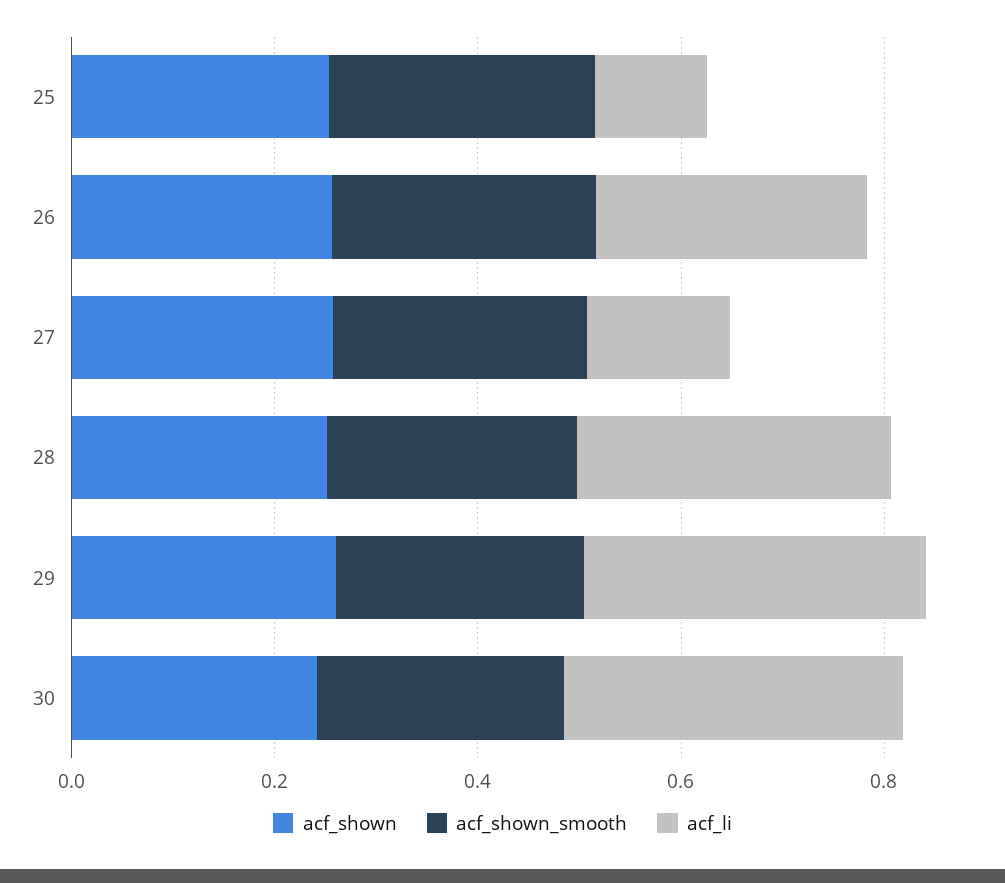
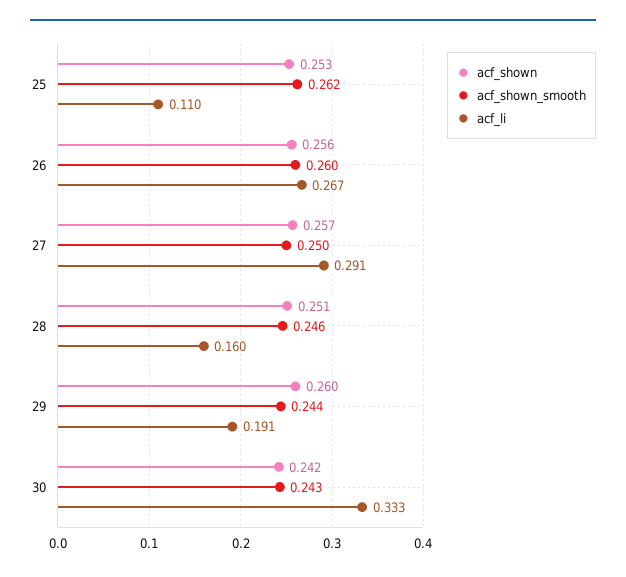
acf_li, 27: 0.15 -> 0.291
acf_li, 28: 0.3 -> 0.16
acf_li, 29: 0.35 -> 0.191

